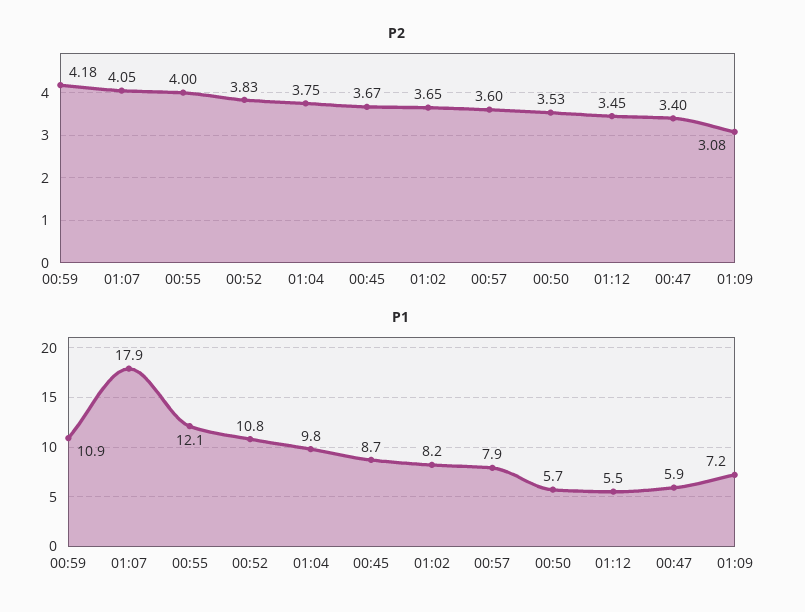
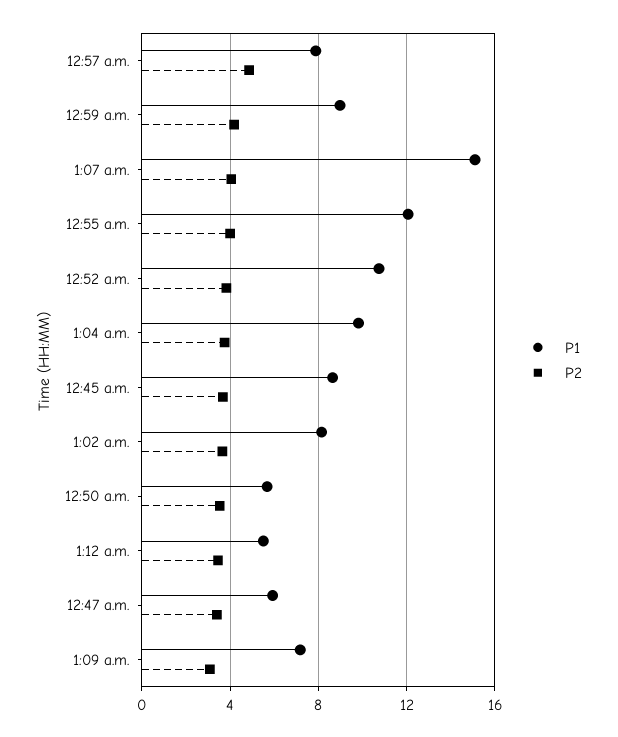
P2, 00:57: 3.6 -> 5
P1, 00:59: 10.9 -> 9
P1, 01:07: 17.9 -> 15

